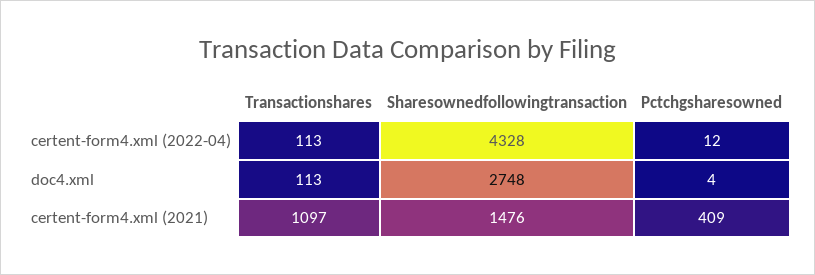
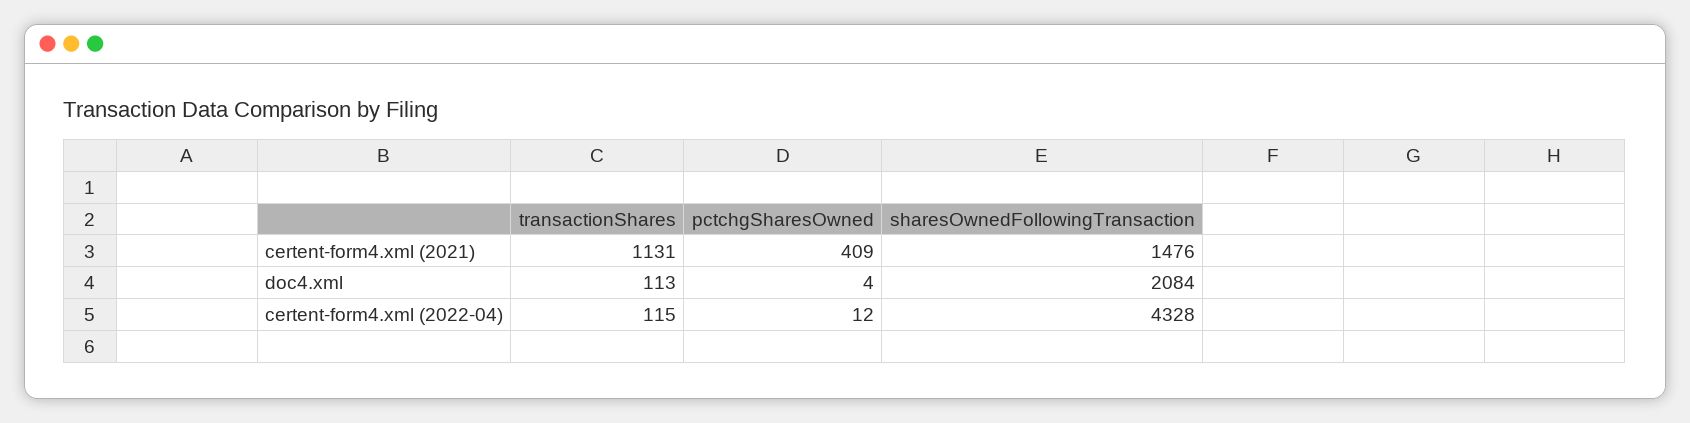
Transactionshares, certent-form4.xml (2022-04): 113 -> 115
Sharesownedfollowingtransaction, doc4.xml: 2748 -> 2084
Transactionshares, certent-form4.xml (2021): 1097 -> 1131

